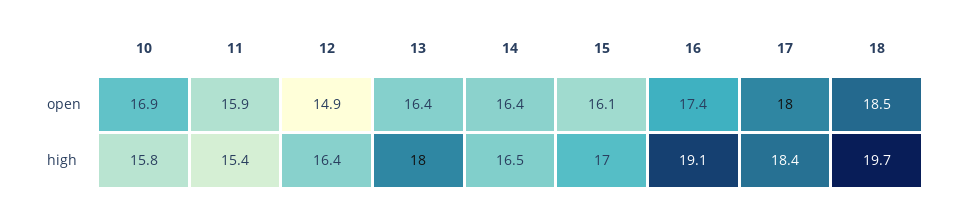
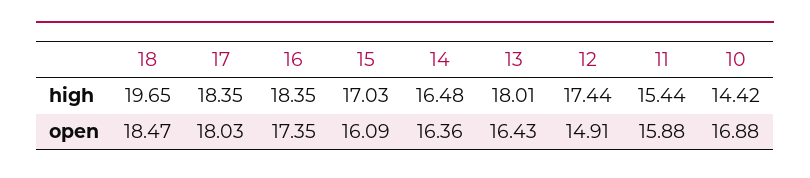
10, high: 15.8 -> 14.42
12, high: 16.4 -> 17.44
16, high: 19.1 -> 18.35

